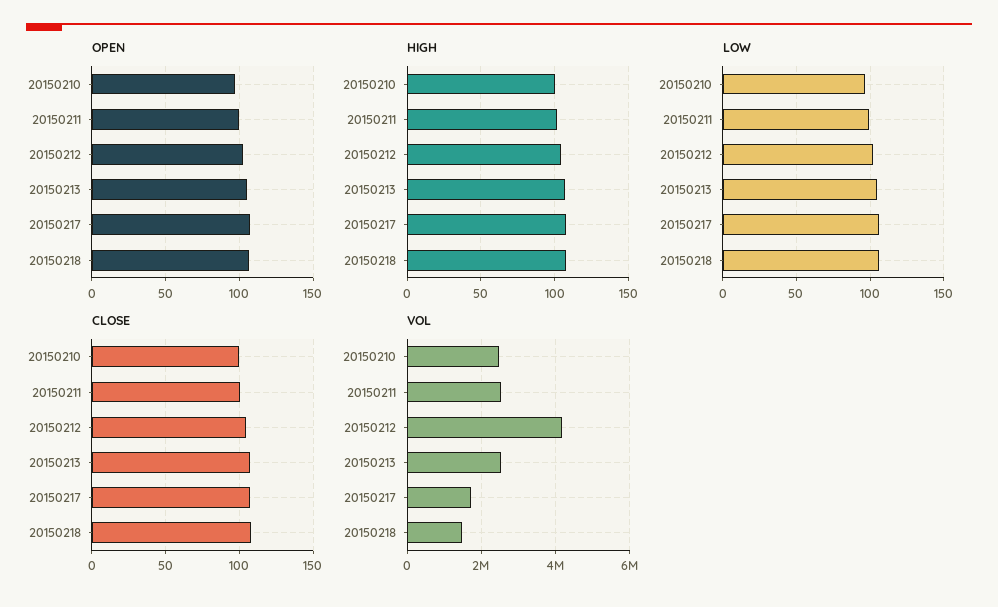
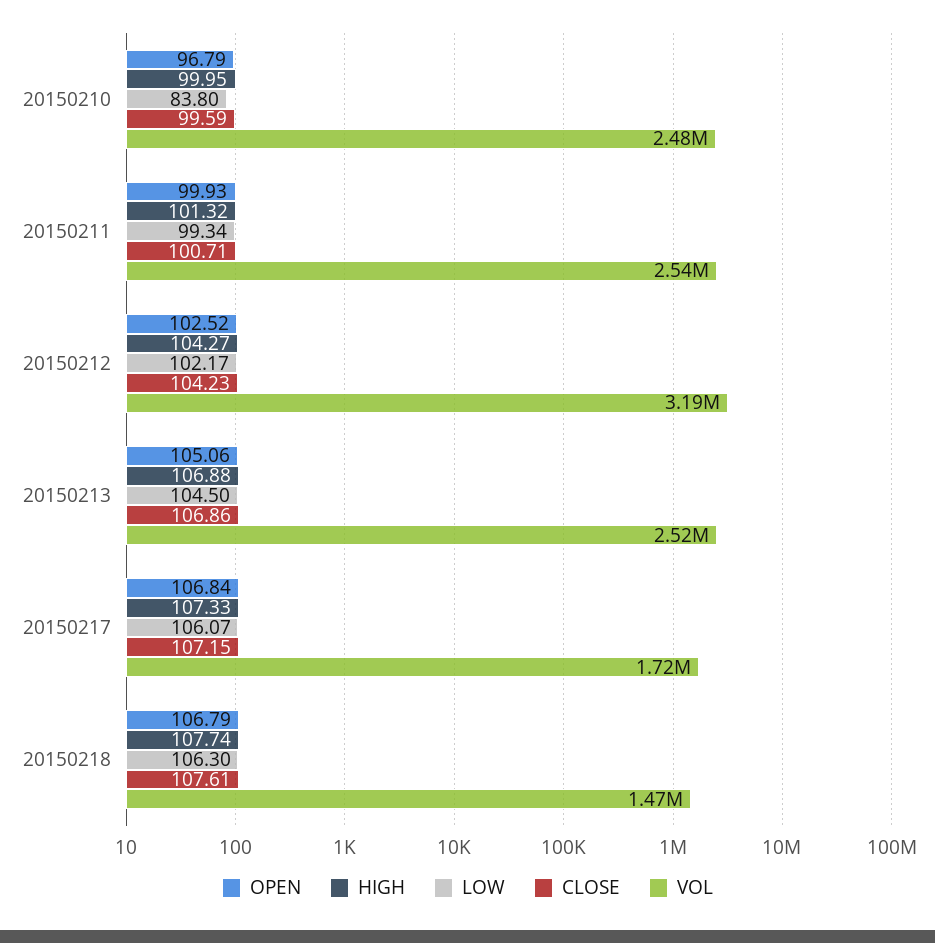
LOW, 20150210: 95 -> 83.8
VOL, 20150212: 4200000 -> 3190000

